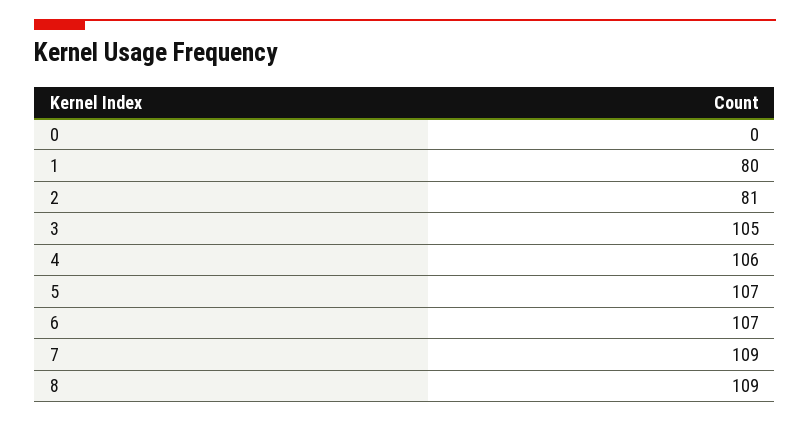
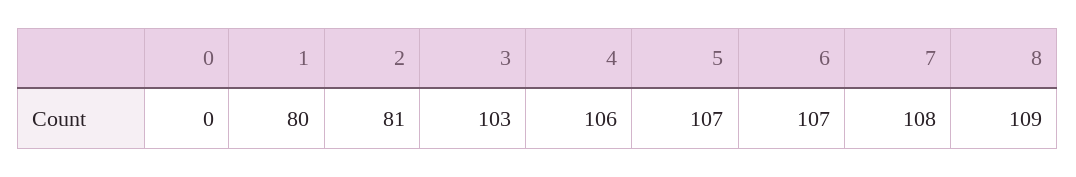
3: 105 -> 103
7: 109 -> 108

